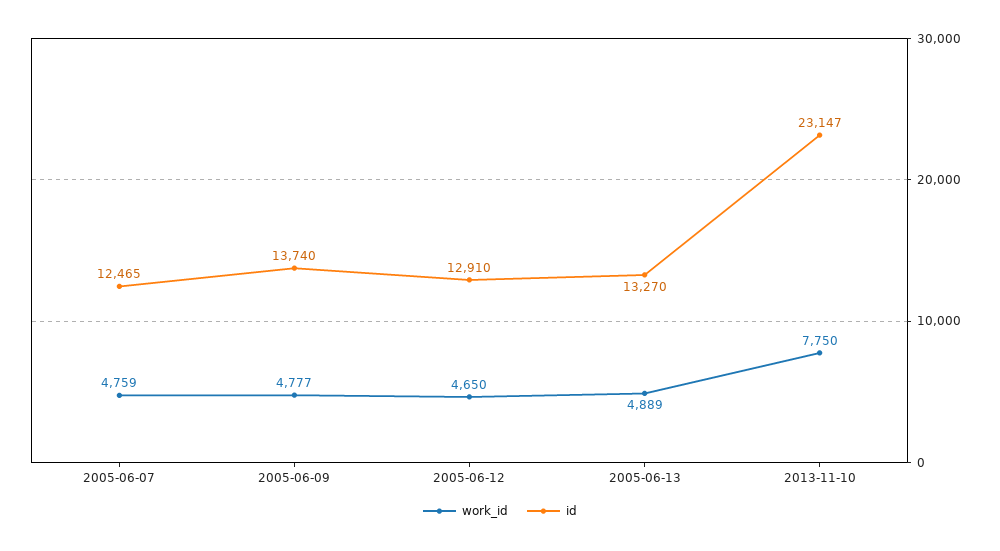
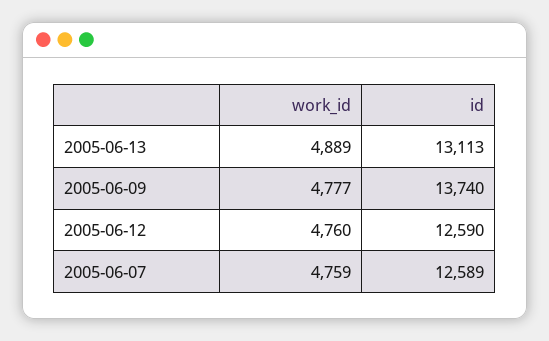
id, 2005-06-07: 12465 -> 12589
work_id, 2005-06-12: 4650 -> 4760
id, 2005-06-12: 12910 -> 12590
id, 2005-06-13: 13270 -> 13113
work_id, 2013-11-10: 7750 -> none
id, 2013-11-10: 23147 -> none

